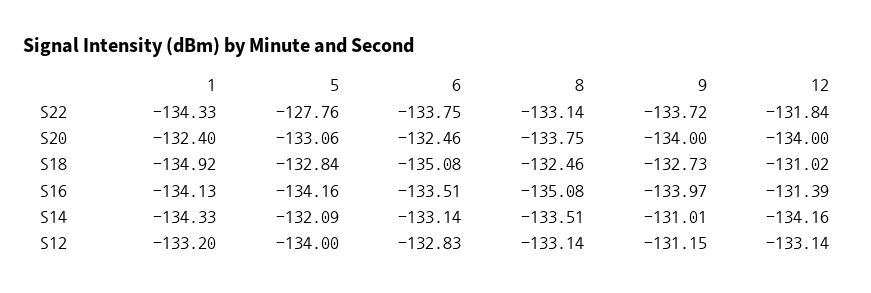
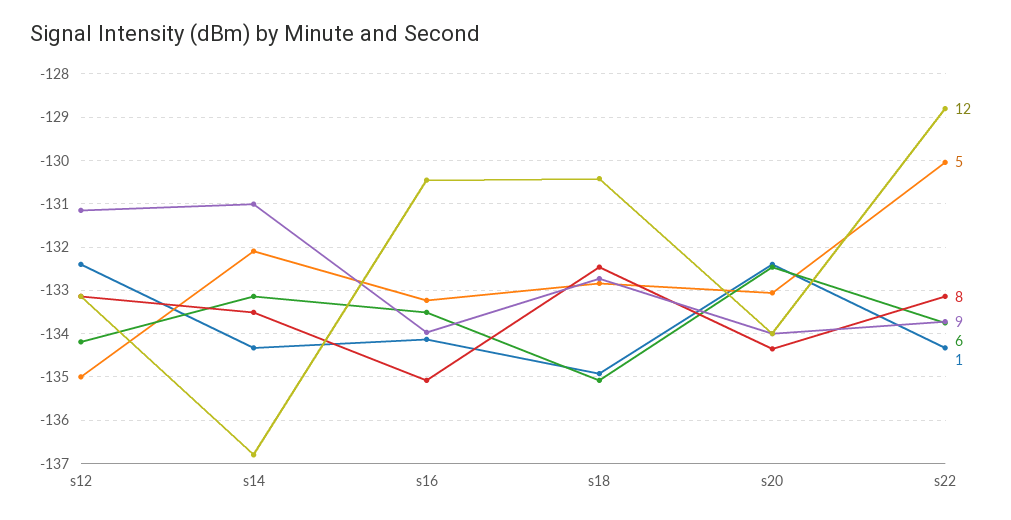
5, S22: -127.76 -> -130
12, S22: -131.84 -> -128.8
8, S20: -133.75 -> -134.4
12, S18: -131.02 -> -130.4
5, S16: -134.16 -> -133.2
12, S16: -131.39 -> -130.4
12, S14: -134.16 -> -136.8
1, S12: -133.2 -> -132.4
5, S12: -134 -> -135
6, S12: -132.83 -> -134.2

